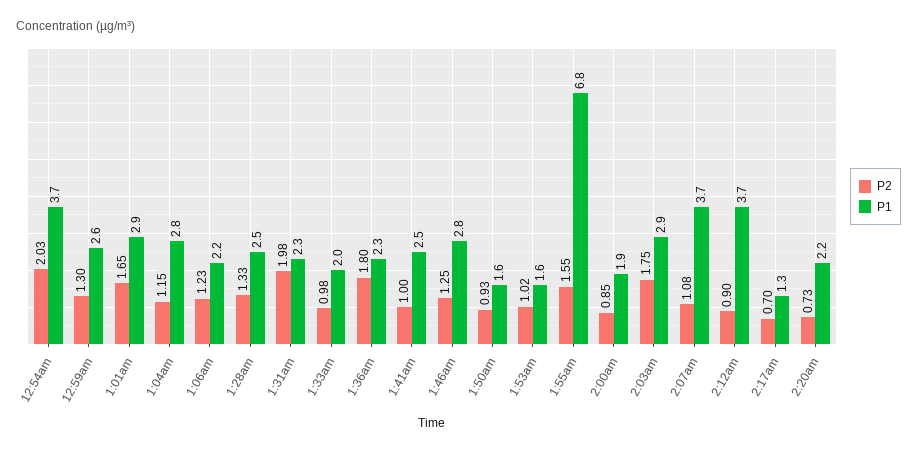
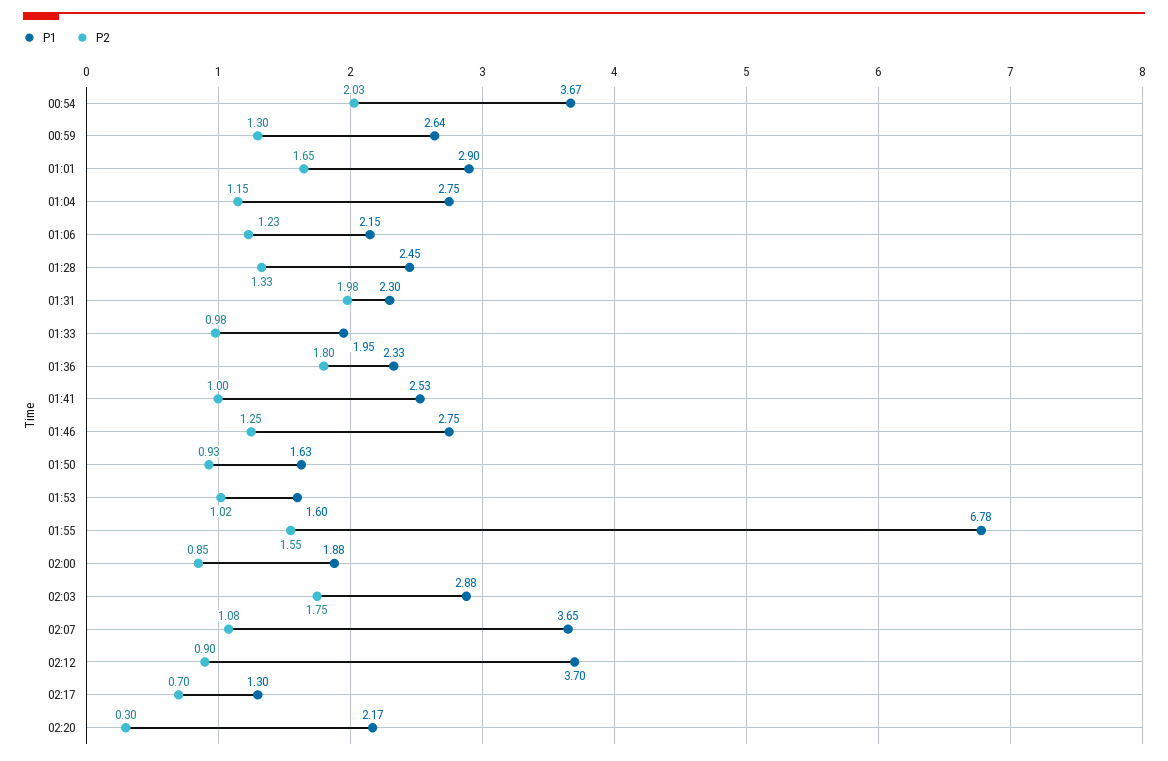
P2, 2:20am: 0.73 -> 0.3

